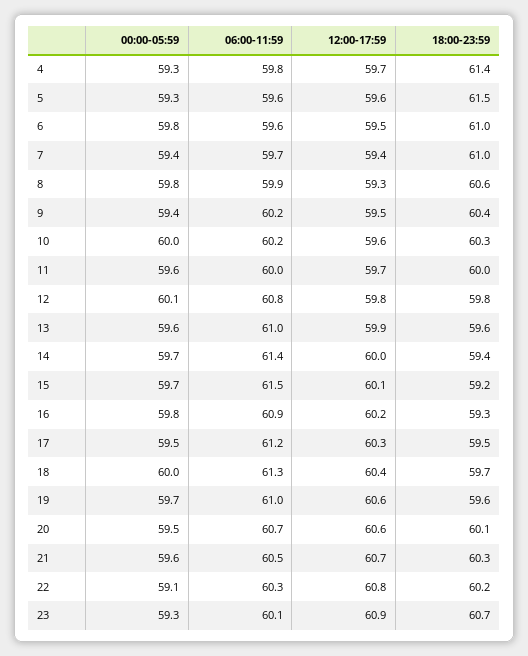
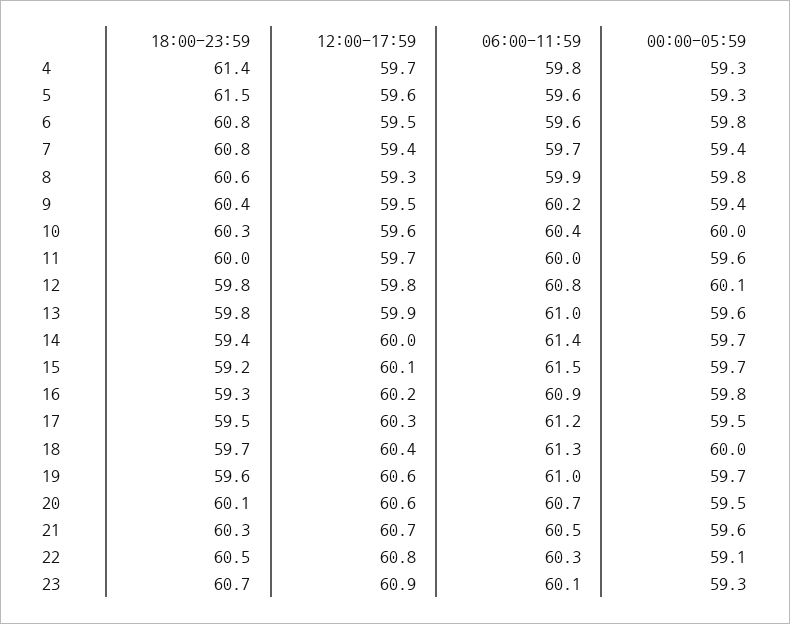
18:00-23:59, 6: 61 -> 60.8
18:00-23:59, 7: 61 -> 60.8
06:00-11:59, 10: 60.2 -> 60.4
18:00-23:59, 13: 59.6 -> 59.8
18:00-23:59, 22: 60.2 -> 60.5

